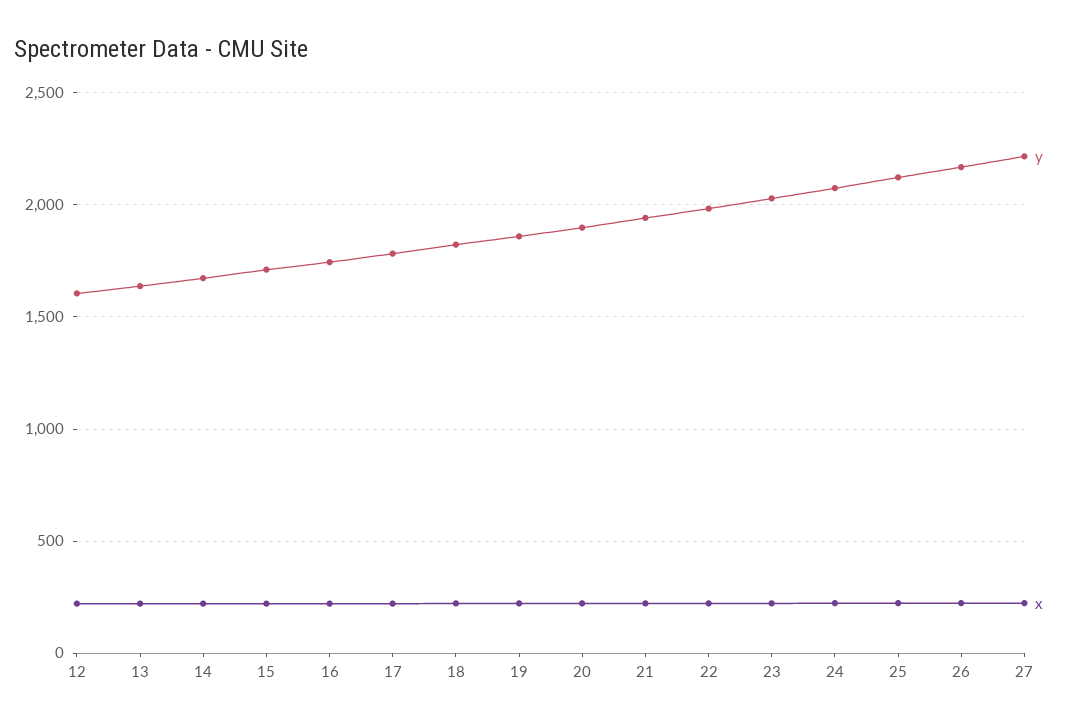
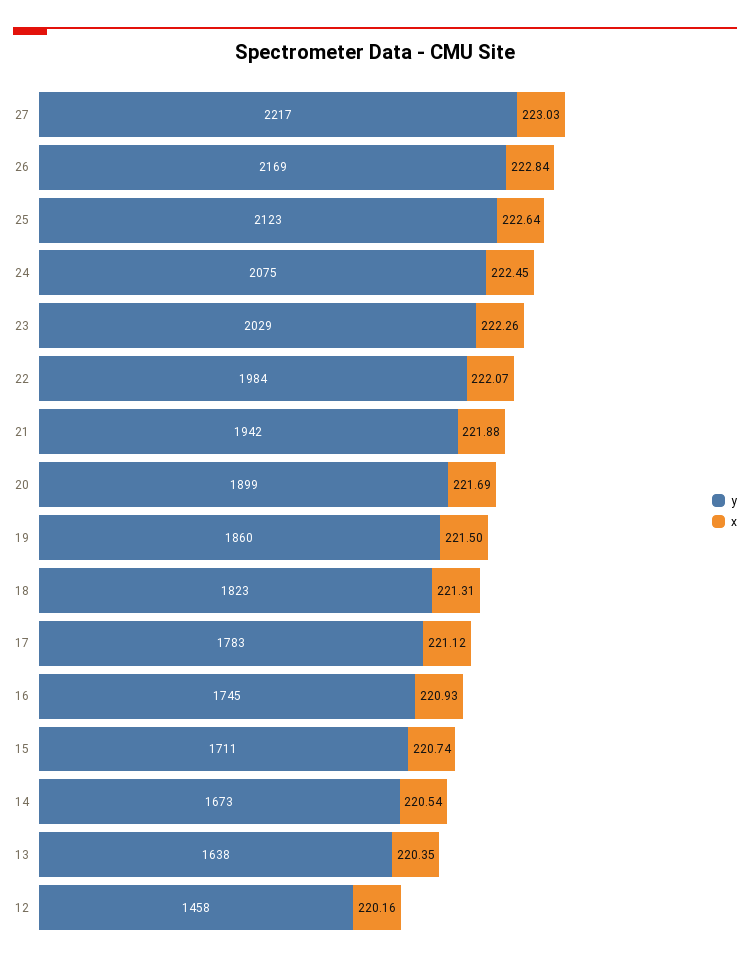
y, 12: 1600 -> 1458

